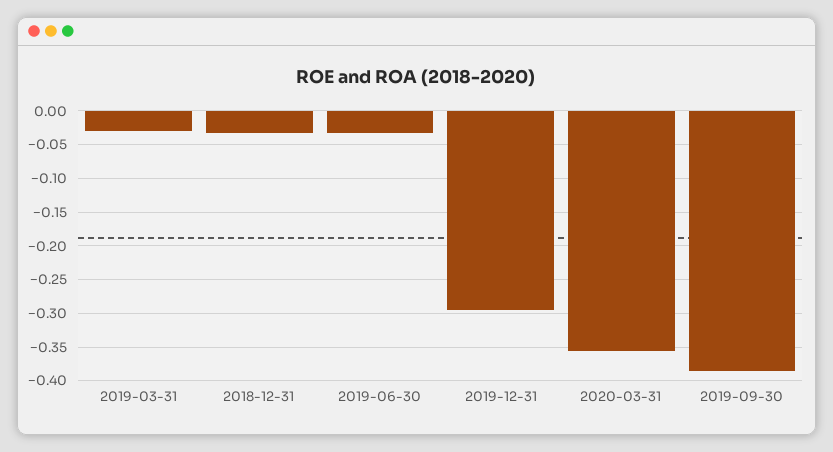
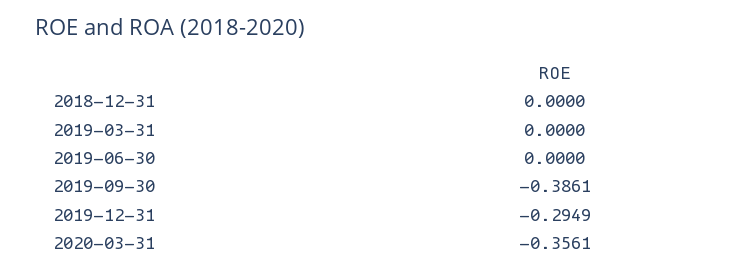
2019-03-31: -0.03 -> 0
2018-12-31: -0.03 -> 0
2019-06-30: -0.03 -> 0

